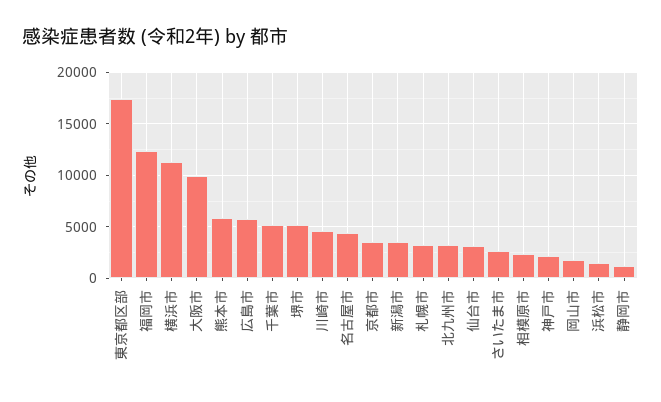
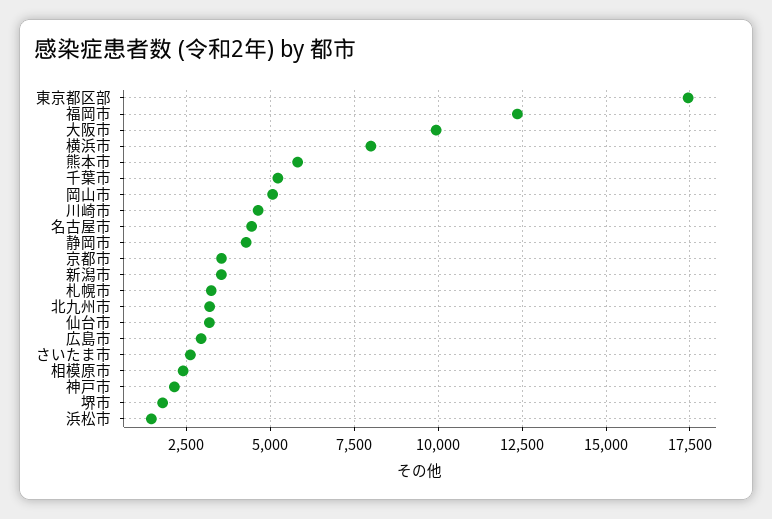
横浜市: 11000 -> 8000
広島市: 6000 -> 3000
堺市: 5000 -> 1750
岡山市: 2000 -> 5000
静岡市: 1000 -> 4250

